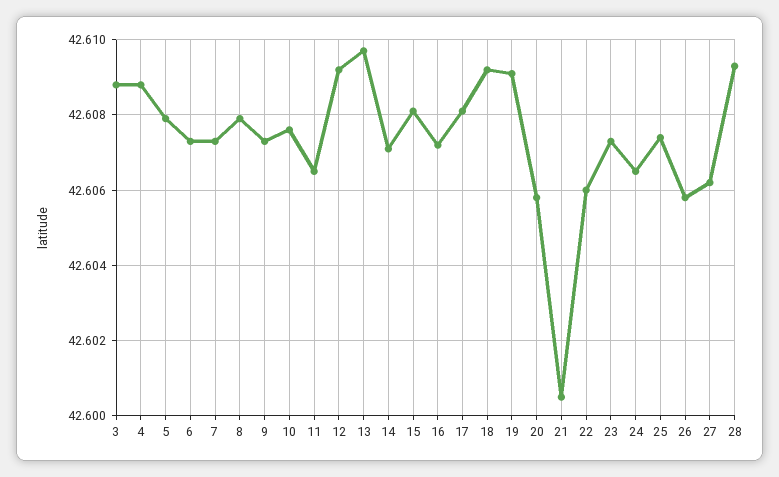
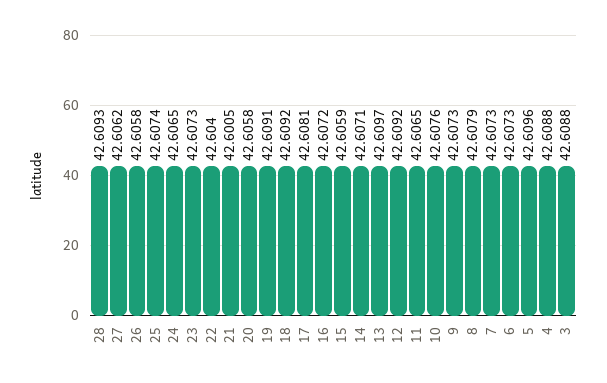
5: 42.608 -> 42.6096
15: 42.608 -> 42.6059
22: 42.606 -> 42.604

